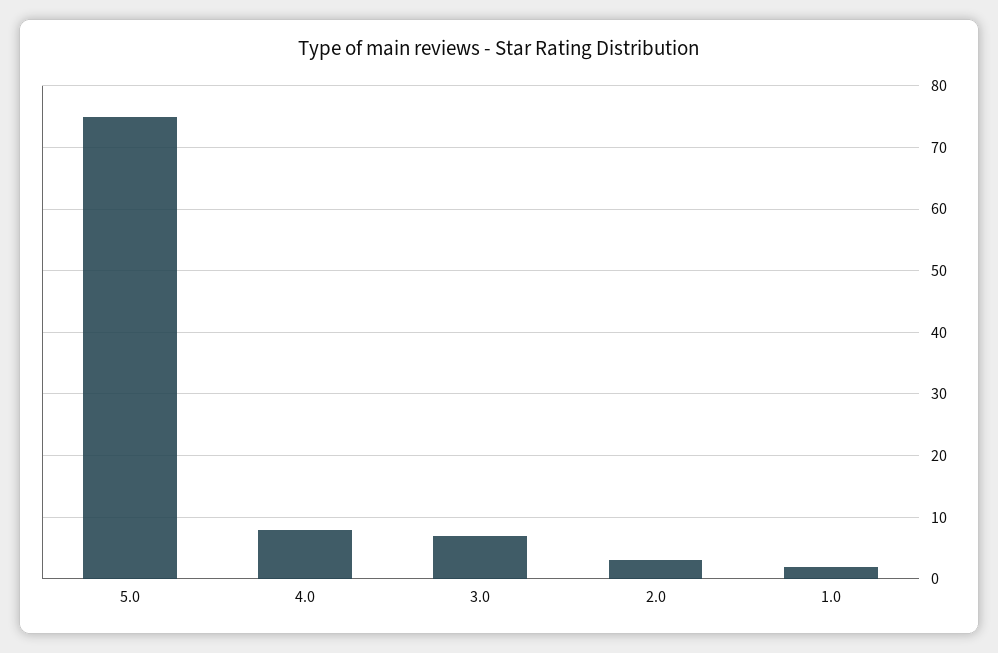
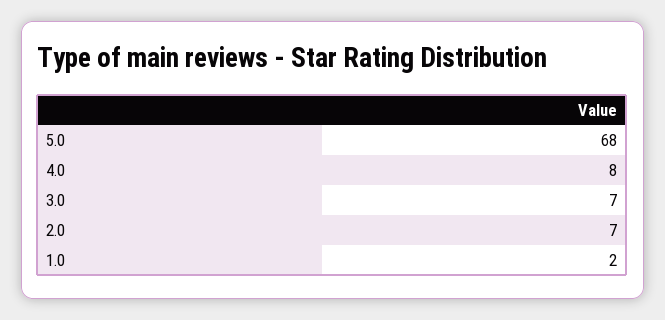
5.0: 75 -> 68
2.0: 3 -> 7

